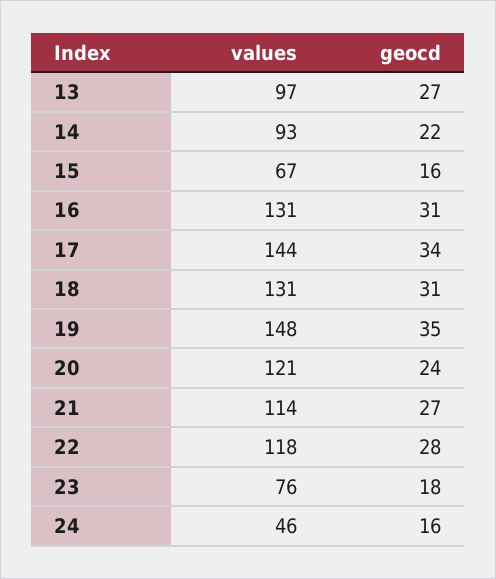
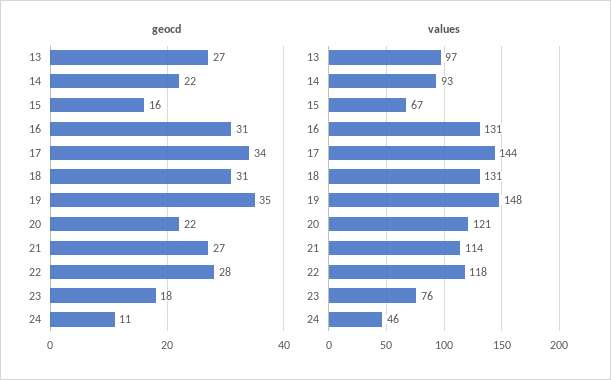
geocd, 20: 24 -> 22
geocd, 24: 16 -> 11

